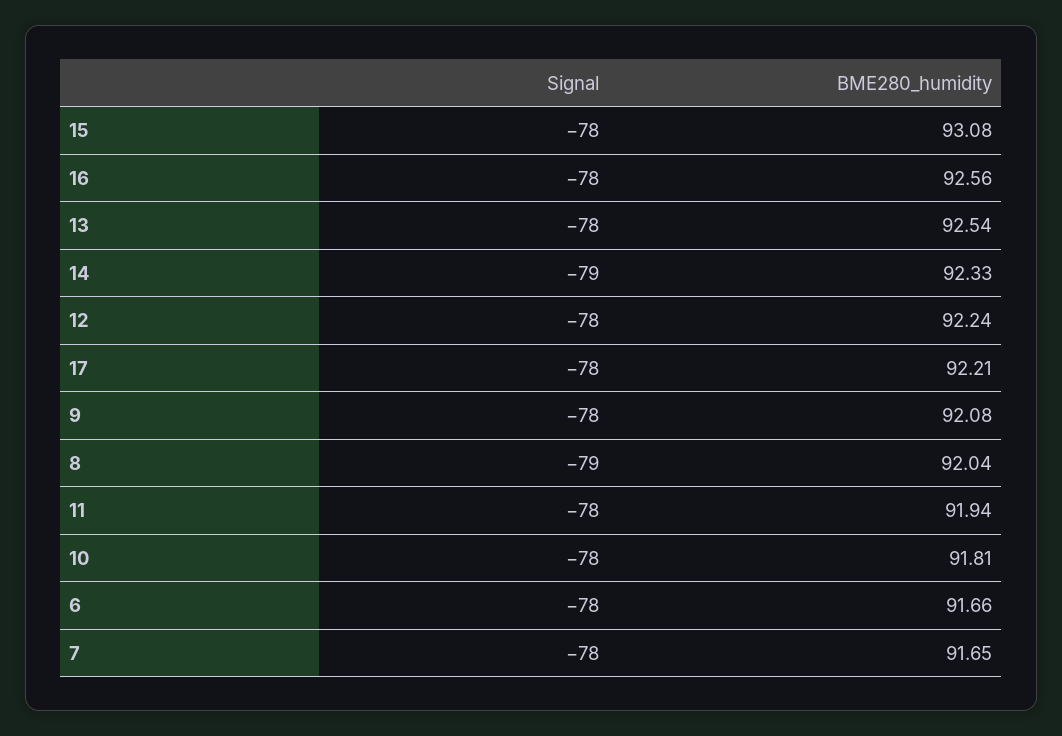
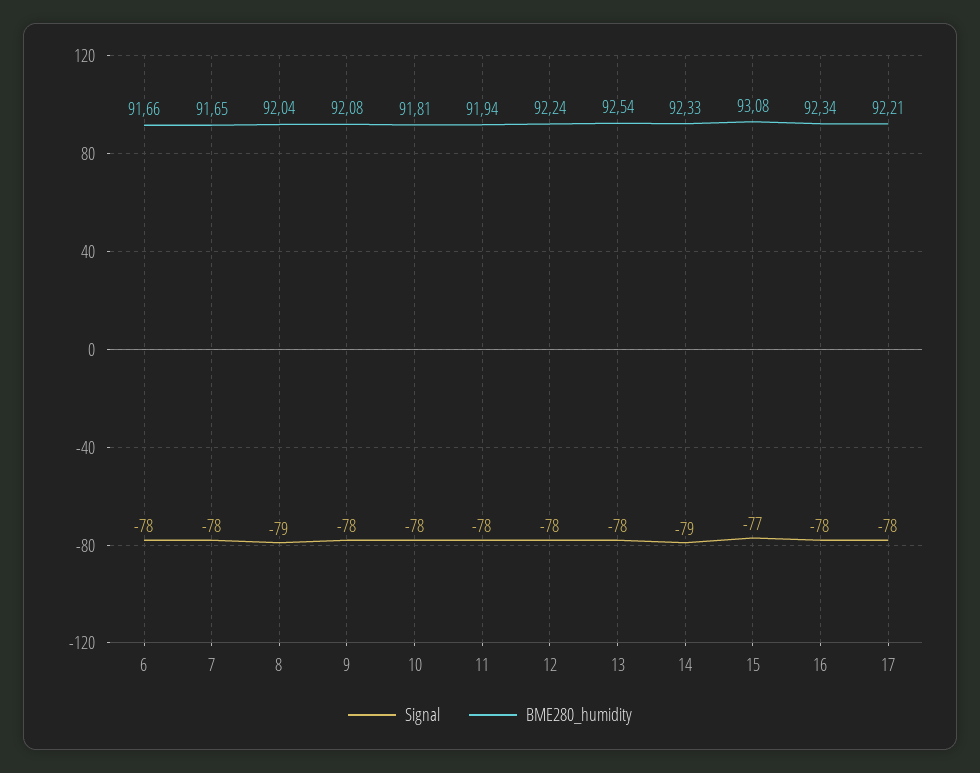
Signal, 15: -78 -> -77
BME280_humidity, 16: 92.56 -> 92.34

